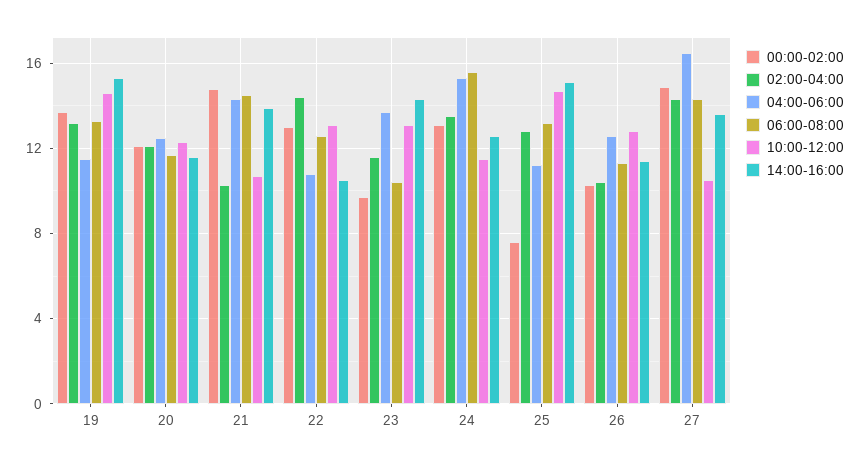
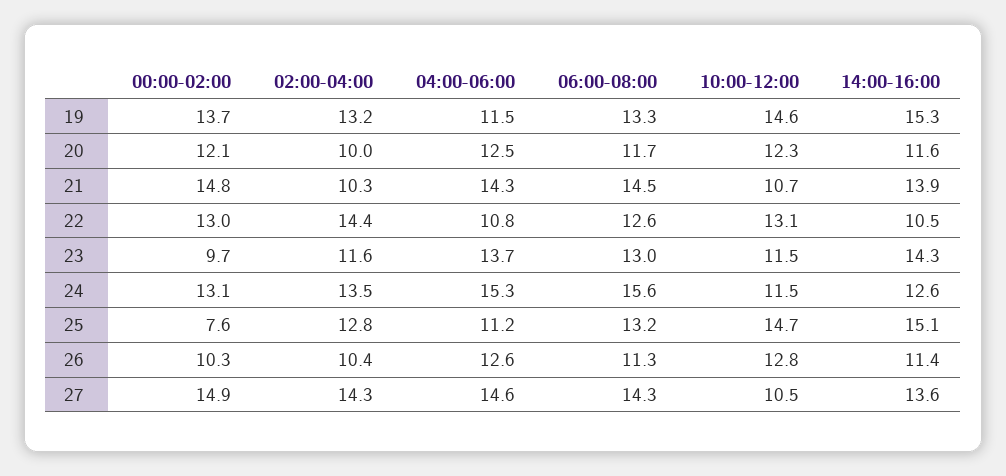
02:00-04:00, 20: 12 -> 10
06:00-08:00, 23: 10.5 -> 13
10:00-12:00, 23: 13 -> 11.5
04:00-06:00, 27: 16.5 -> 14.6

